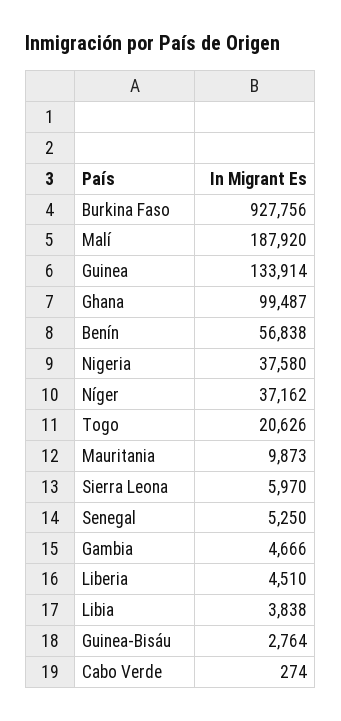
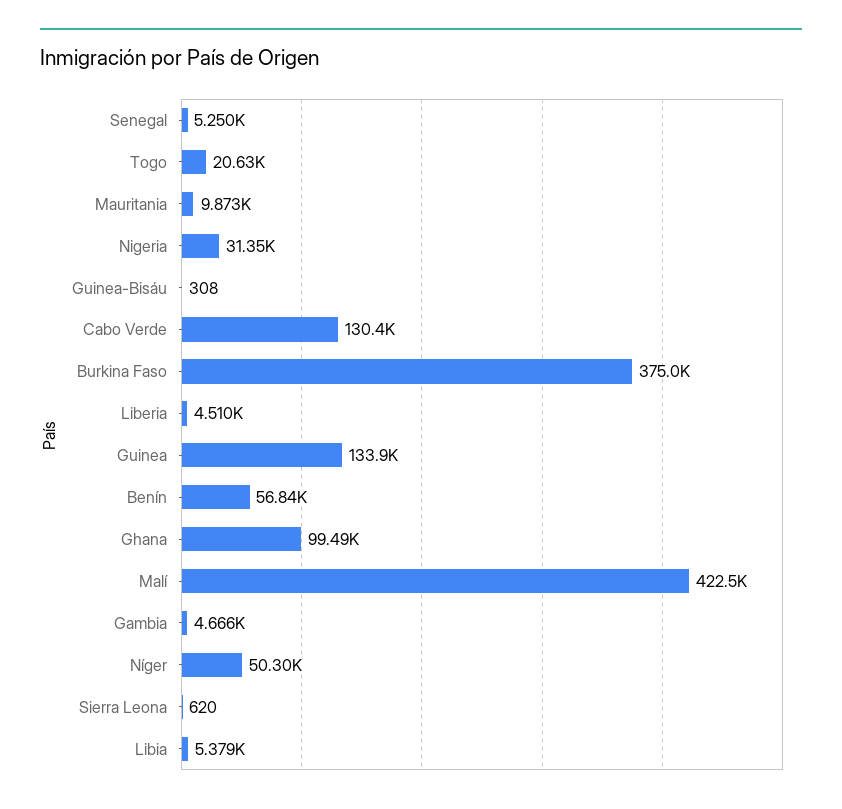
Burkina Faso: 927756 -> 375000
Malí: 187920 -> 422500
Nigeria: 37580 -> 31350
Níger: 37162 -> 50300
Sierra Leona: 5970 -> 620
Libia: 3838 -> 5379
Guinea-Bisáu: 2764 -> 308
Cabo Verde: 274 -> 130400

